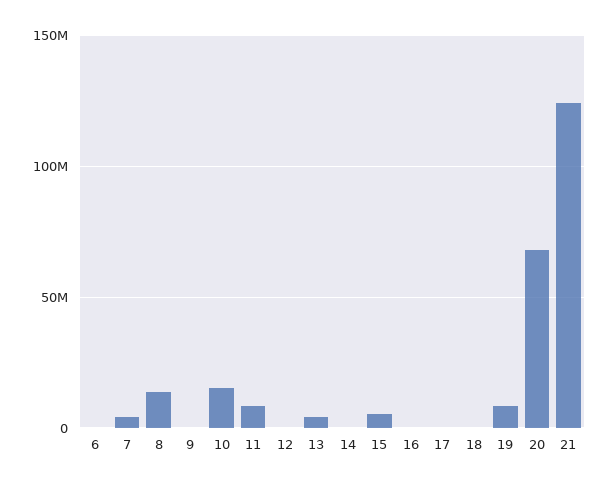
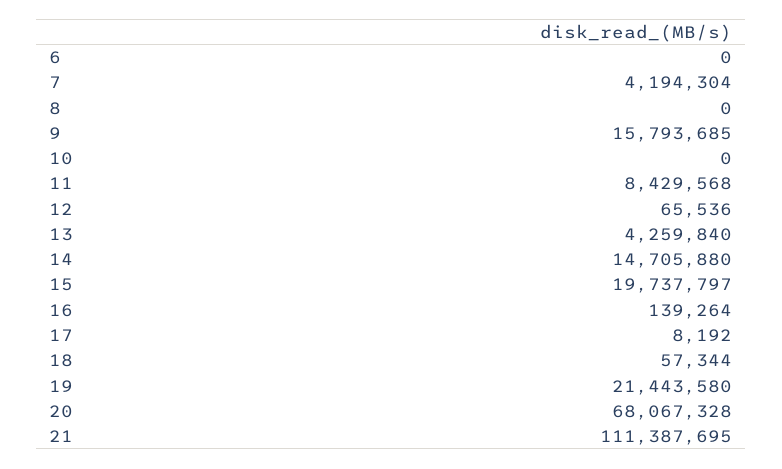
8: 15000000 -> 0
9: 0 -> 15793685
10: 15000000 -> 0
14: 0 -> 14705880
15: 5000000 -> 19737797
19: 10000000 -> 21443580
21: 125000000 -> 111387695

